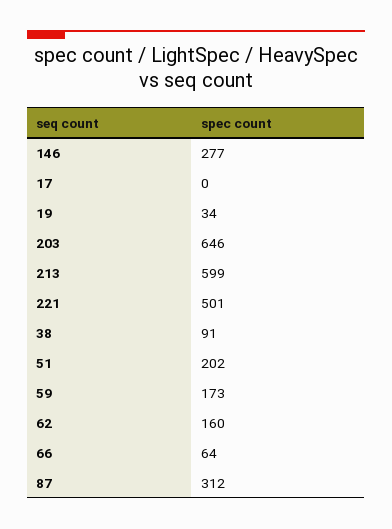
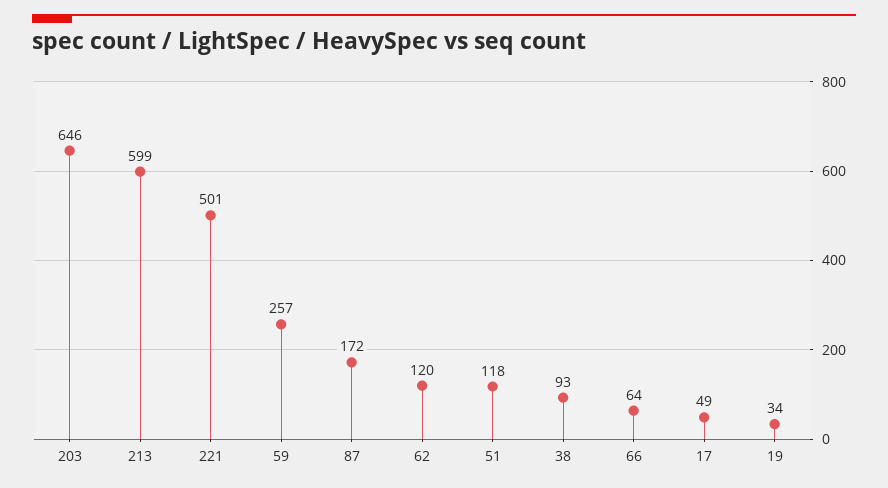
146: 277 -> none
17: 0 -> 49
38: 91 -> 93
51: 202 -> 118
59: 173 -> 257
62: 160 -> 120
87: 312 -> 172

